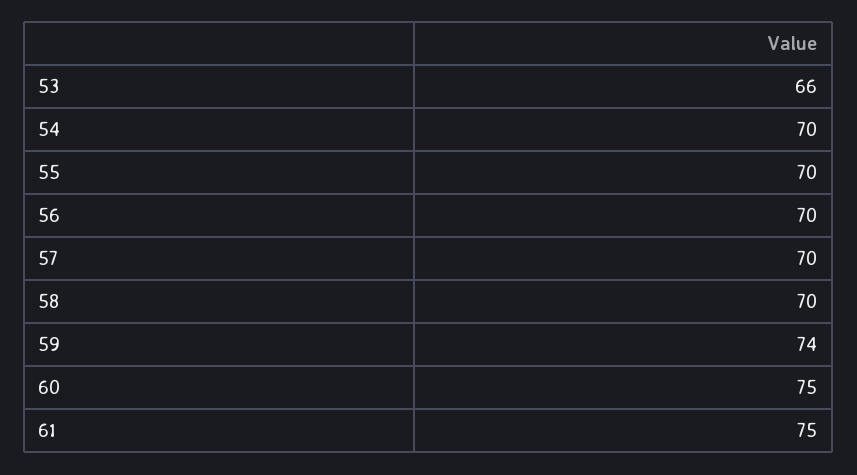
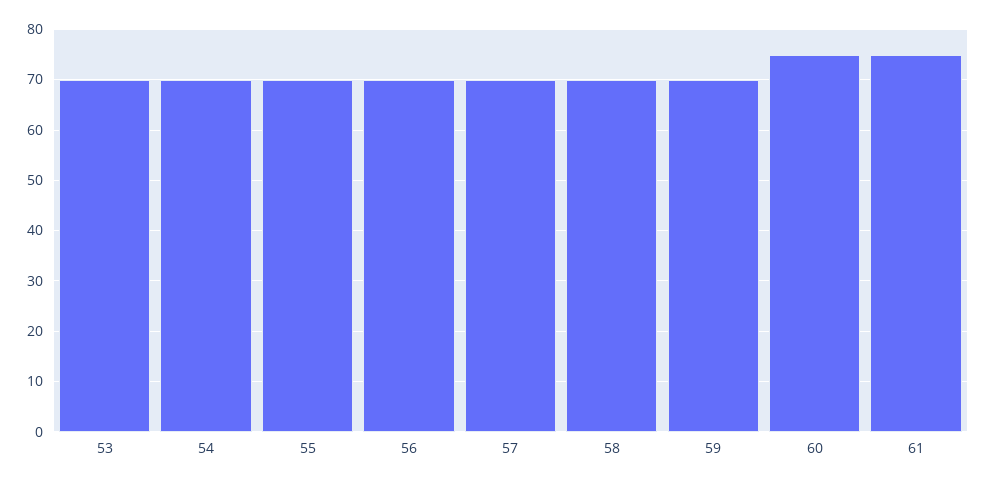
53: 66 -> 70
59: 74 -> 70

